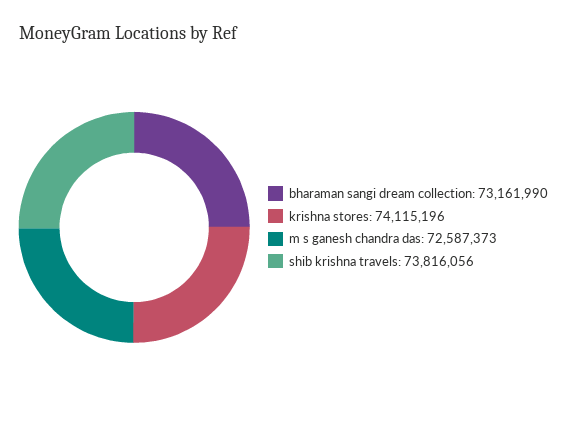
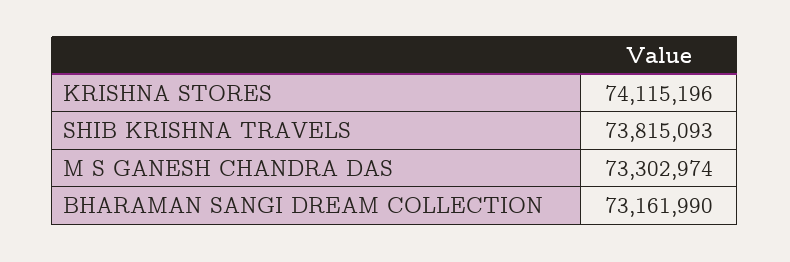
m s ganesh chandra das: 72587373 -> 73302974
shib krishna travels: 73816056 -> 73815093

